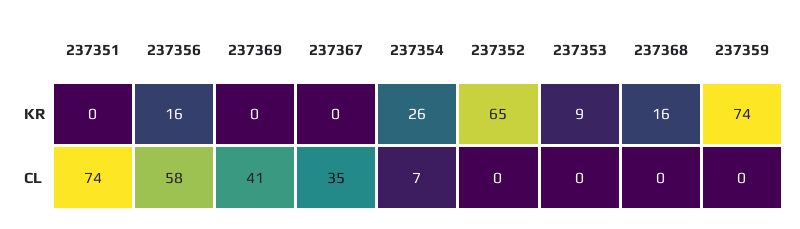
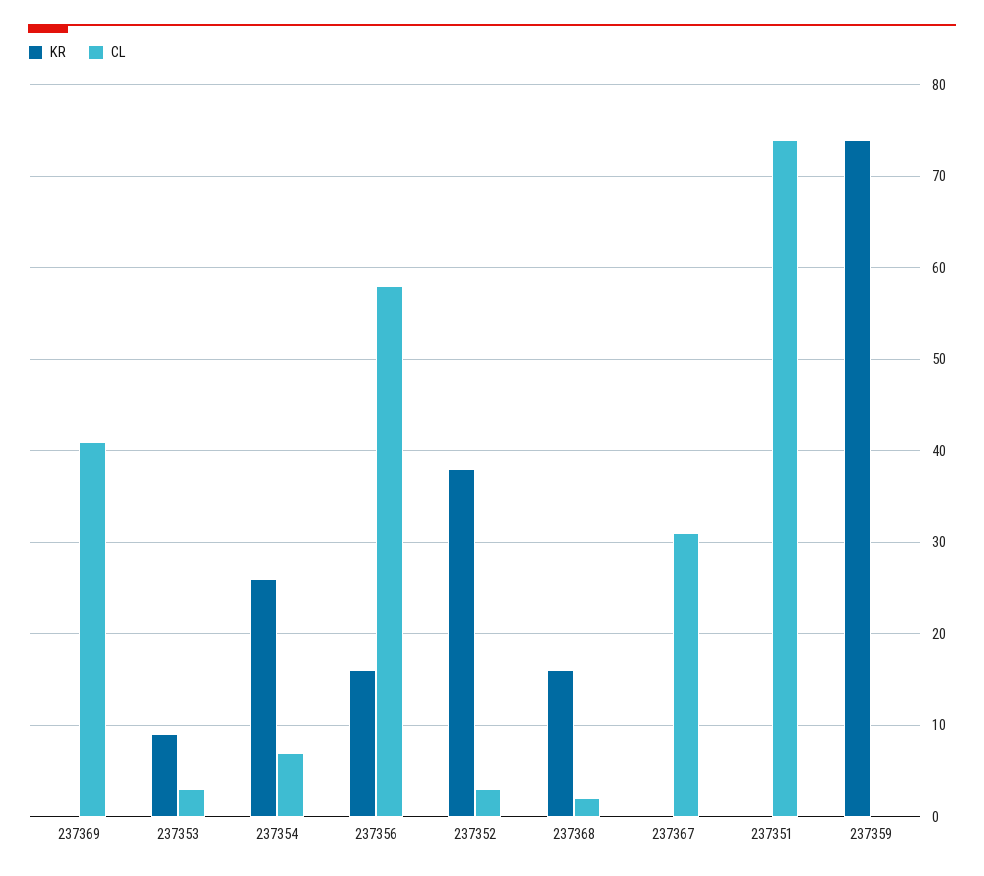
KR, 237352: 65 -> 38
CL, 237367: 35 -> 31
CL, 237352: 0 -> 3
CL, 237353: 0 -> 3
CL, 237368: 0 -> 2

